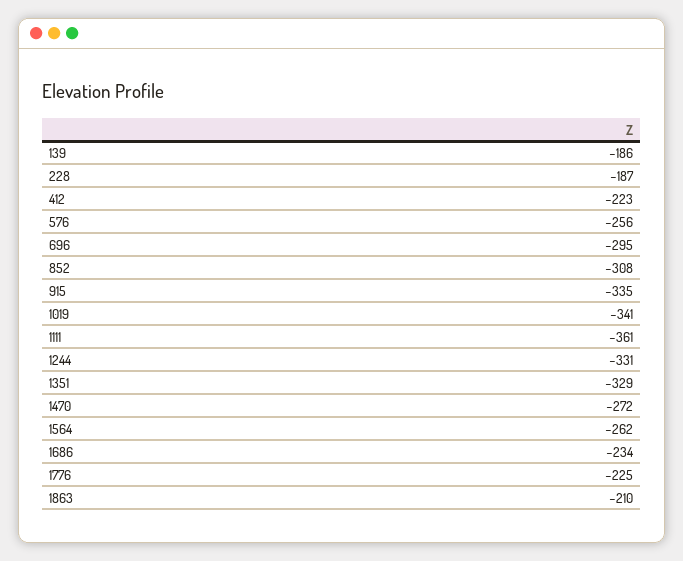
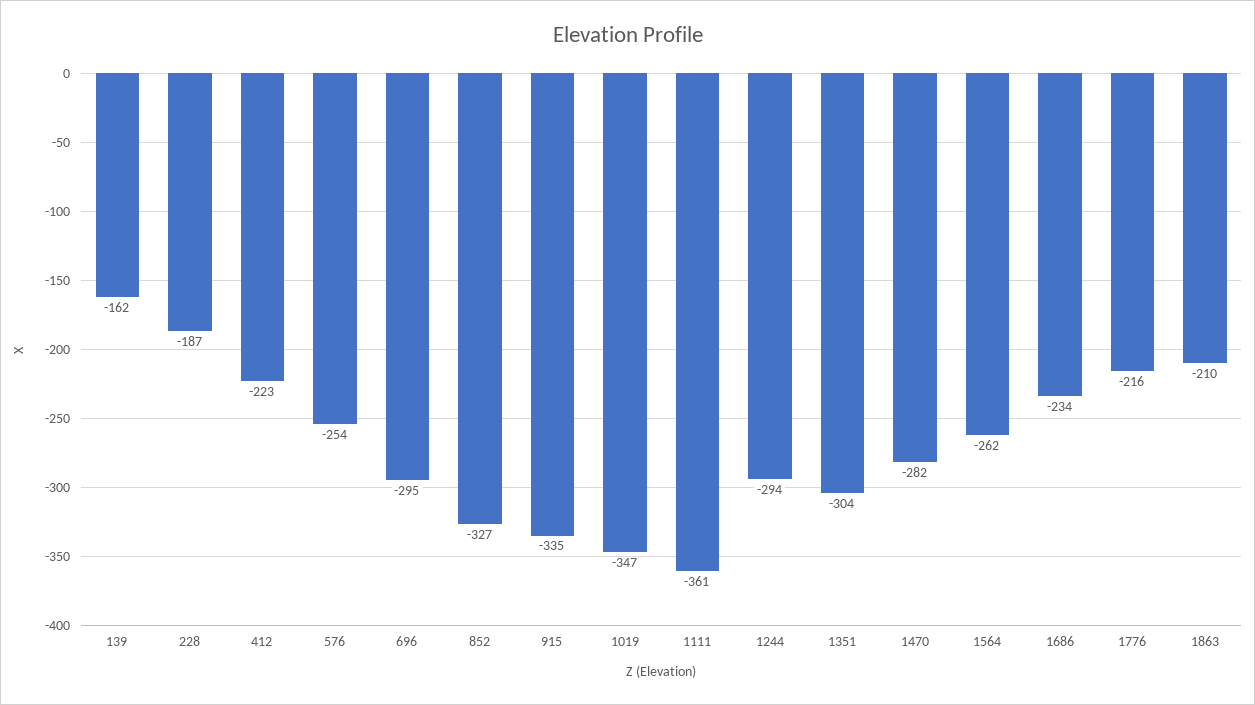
139: -186 -> -162
576: -256 -> -254
852: -308 -> -327
1019: -341 -> -347
1244: -331 -> -294
1351: -329 -> -304
1470: -272 -> -282
1776: -225 -> -216

